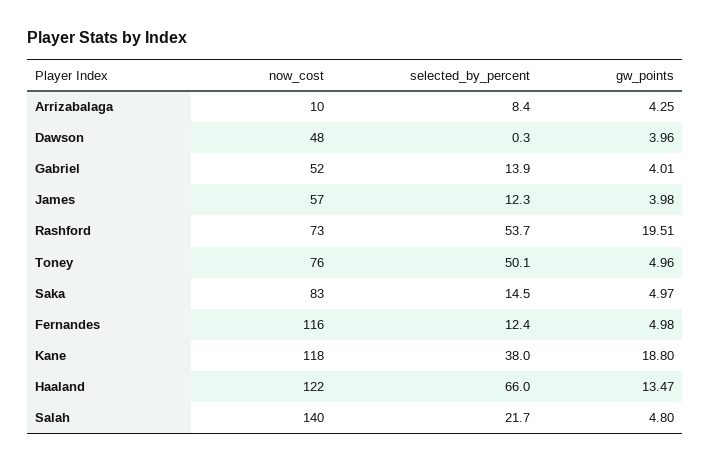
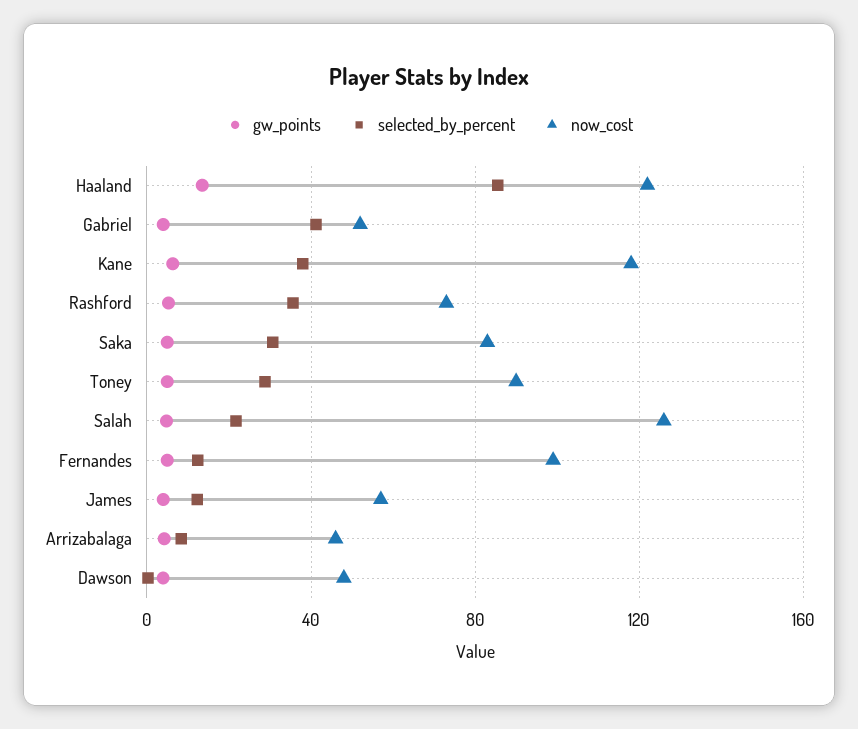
now_cost, Arrizabalaga: 10 -> 45
selected_by_percent, Gabriel: 13.9 -> 40
selected_by_percent, Rashford: 53.7 -> 35
gw_points, Rashford: 19.51 -> 5
now_cost, Toney: 76 -> 90
selected_by_percent, Toney: 50.1 -> 30
selected_by_percent, Saka: 14.5 -> 30
now_cost, Fernandes: 116 -> 100
gw_points, Kane: 18.8 -> 5
selected_by_percent, Haaland: 66 -> 85
now_cost, Salah: 140 -> 125

